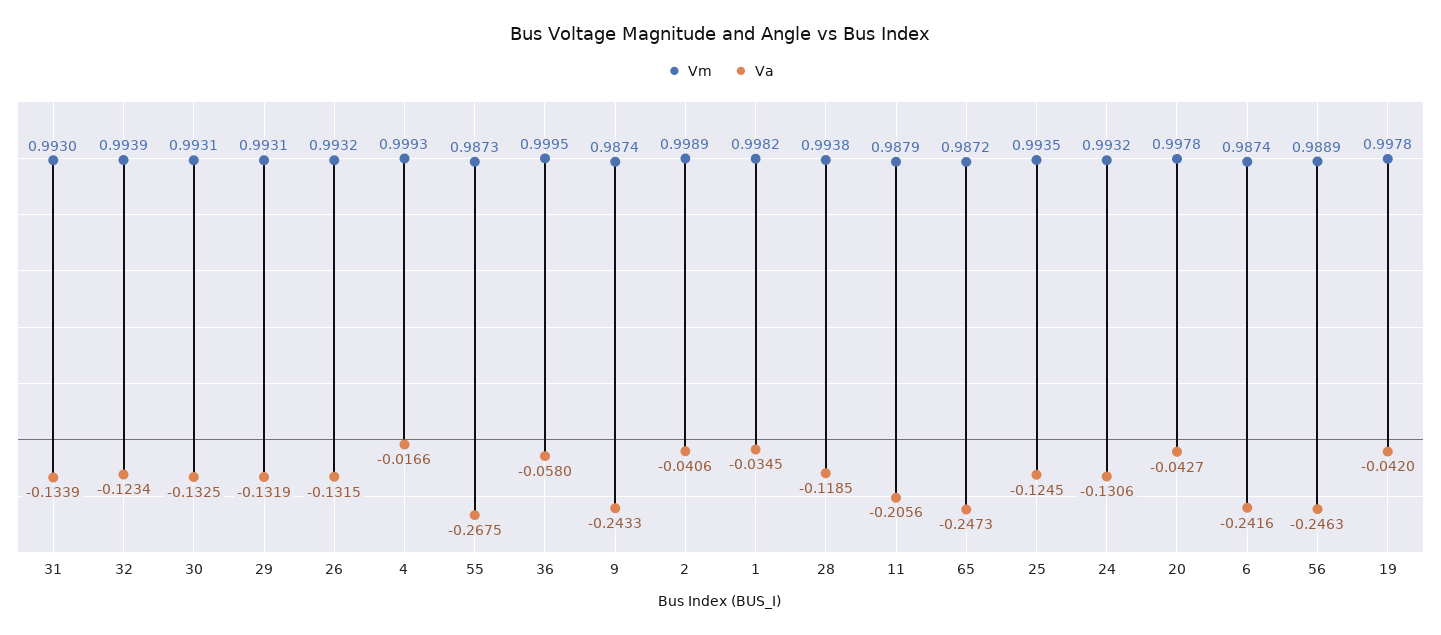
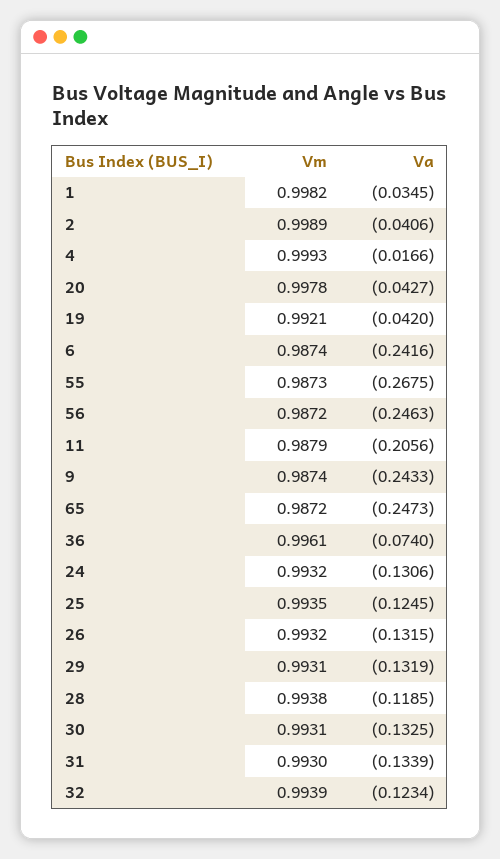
Vm, 36: 0.9995 -> 0.9961
Va, 36: -0.058 -> -0.074
Vm, 56: 0.9889 -> 0.9872
Vm, 19: 0.9978 -> 0.9921

